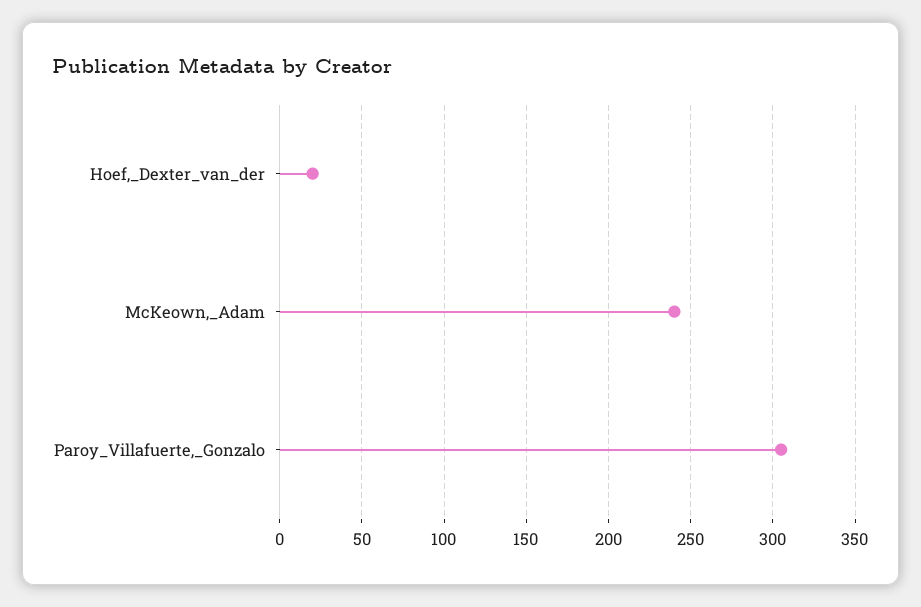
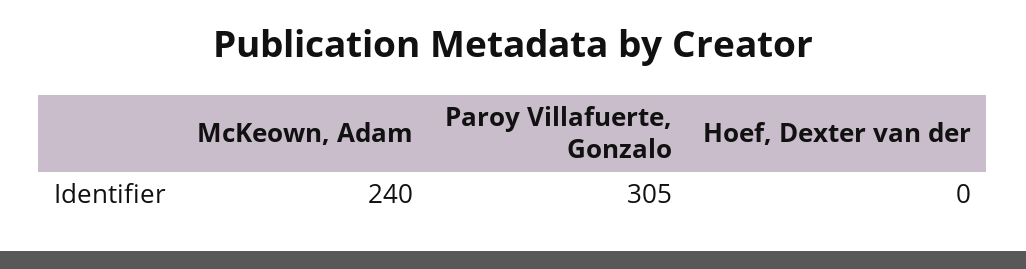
Hoef,_Dexter_van_der: 20 -> 0

